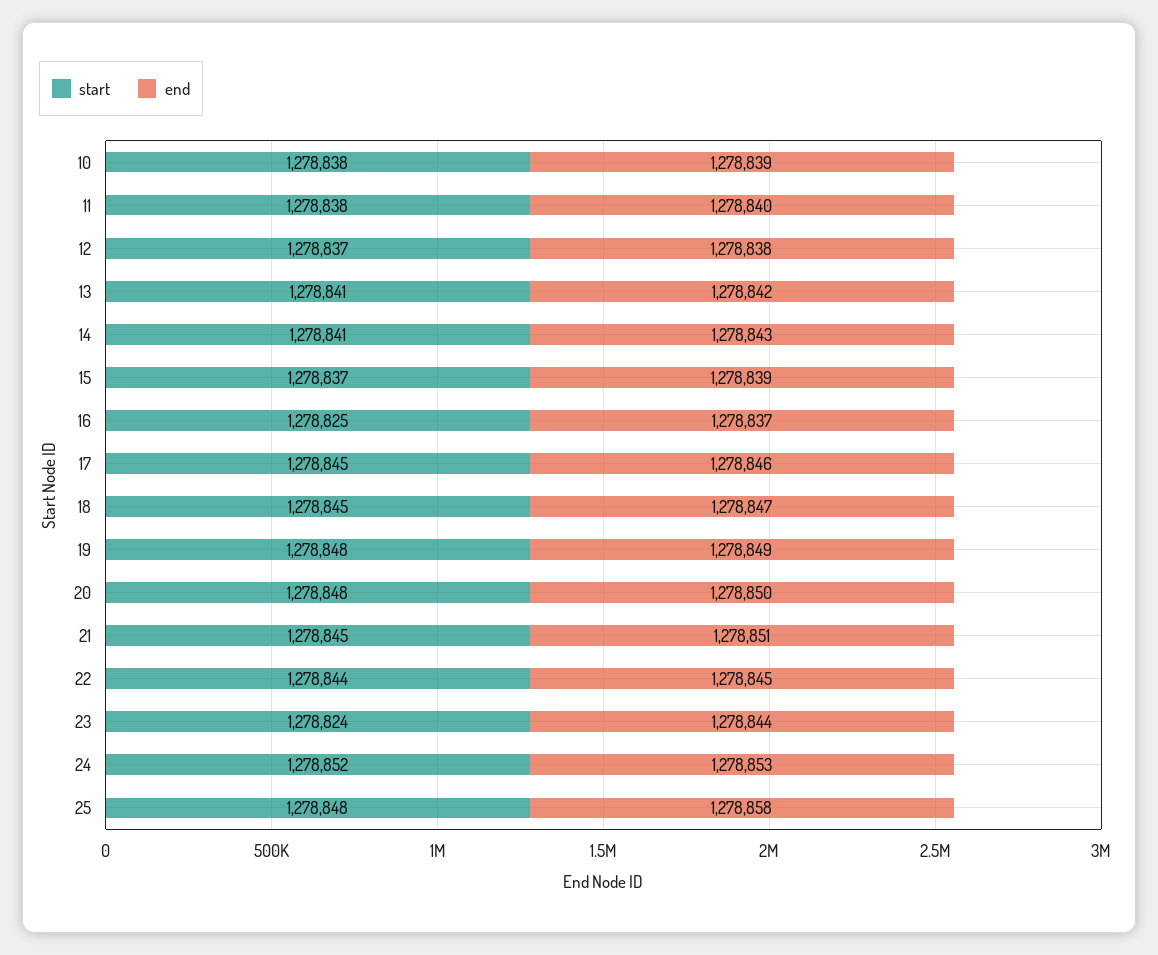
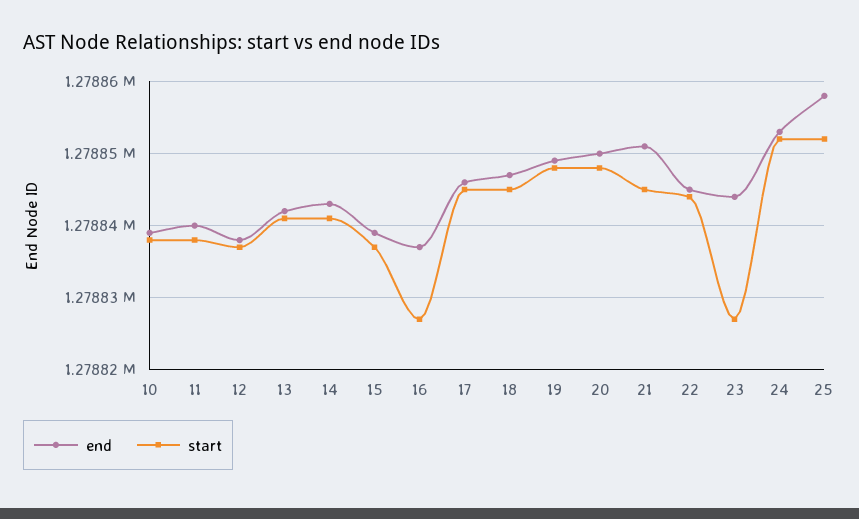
start, 16: 1278825 -> 1278827
start, 23: 1278824 -> 1278827
start, 25: 1278848 -> 1278852

